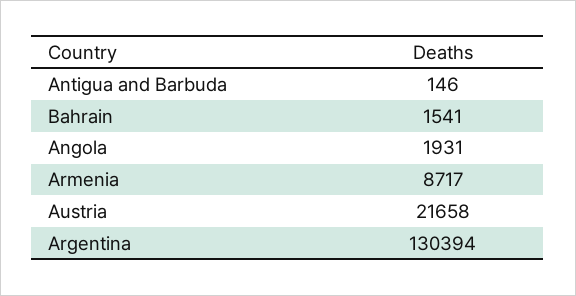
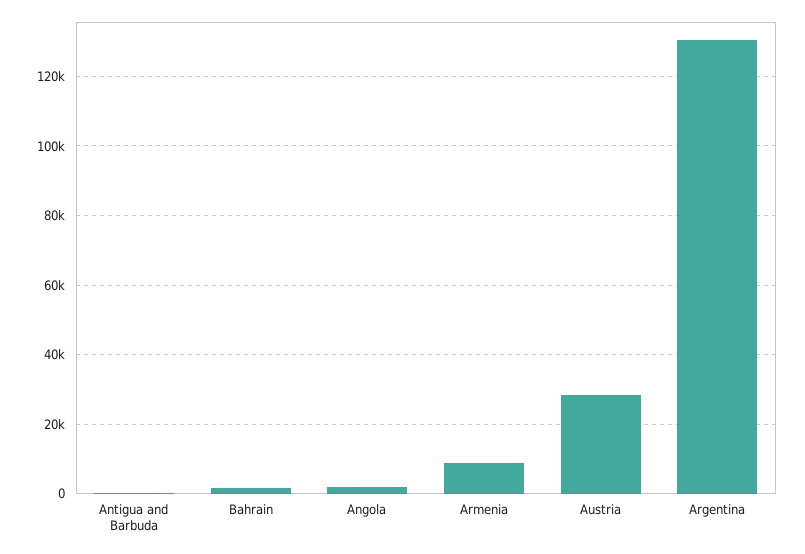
Austria: 21658 -> 28000

